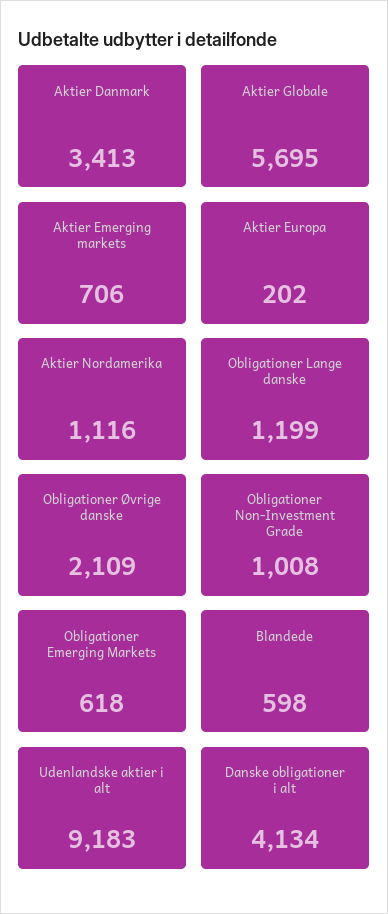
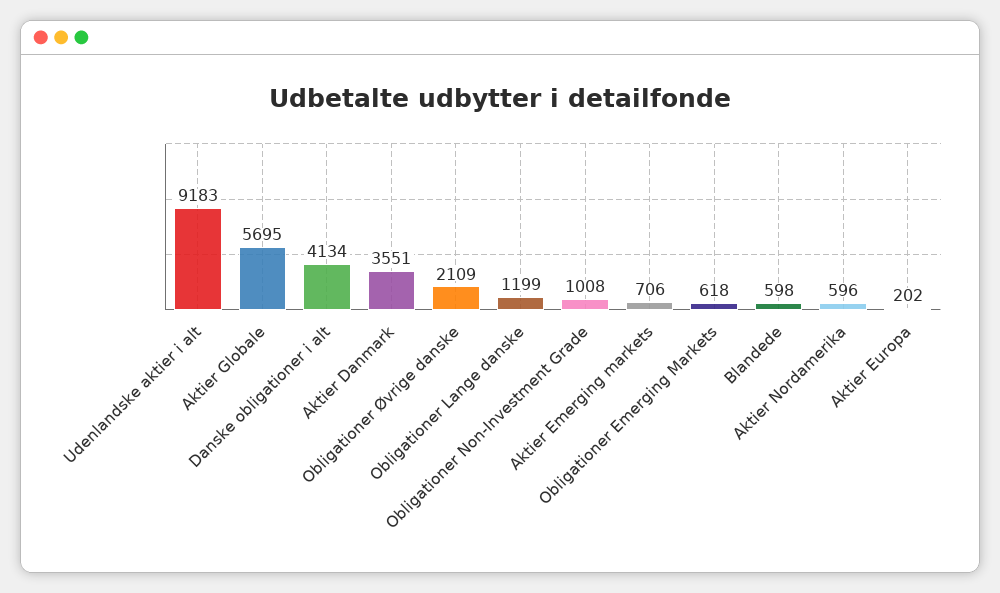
Aktier Danmark: 3413 -> 3551
Aktier Nordamerika: 1116 -> 596

